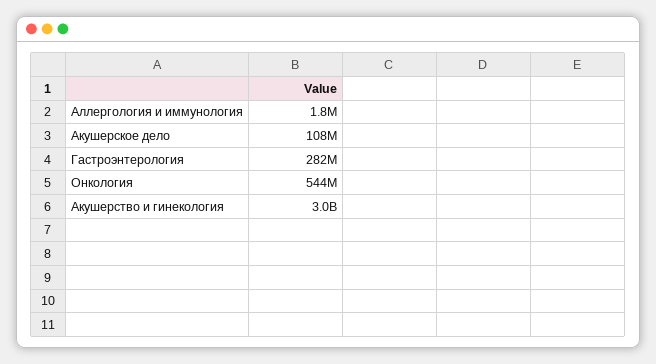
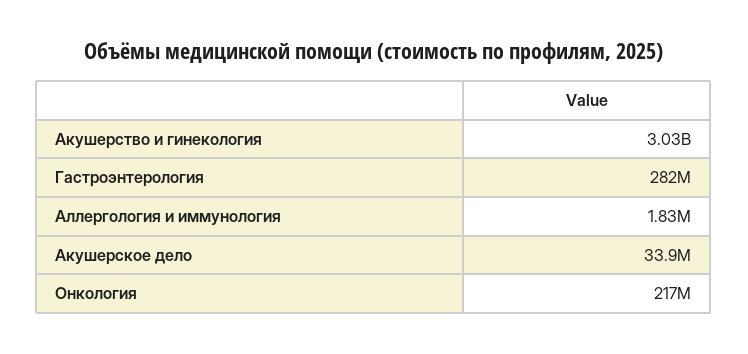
Акушерское дело: 108000000 -> 33900000
Онкология: 544000000 -> 217000000

